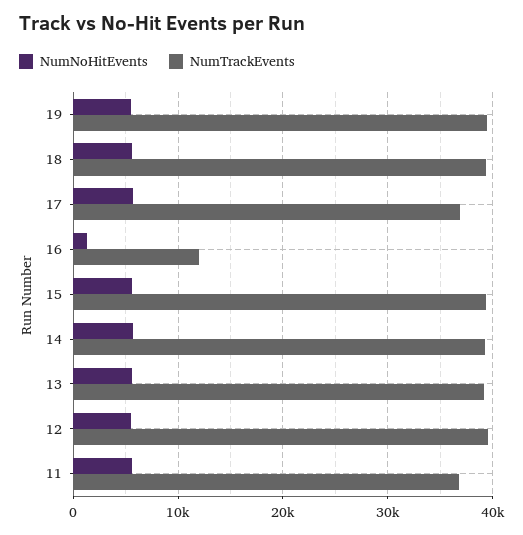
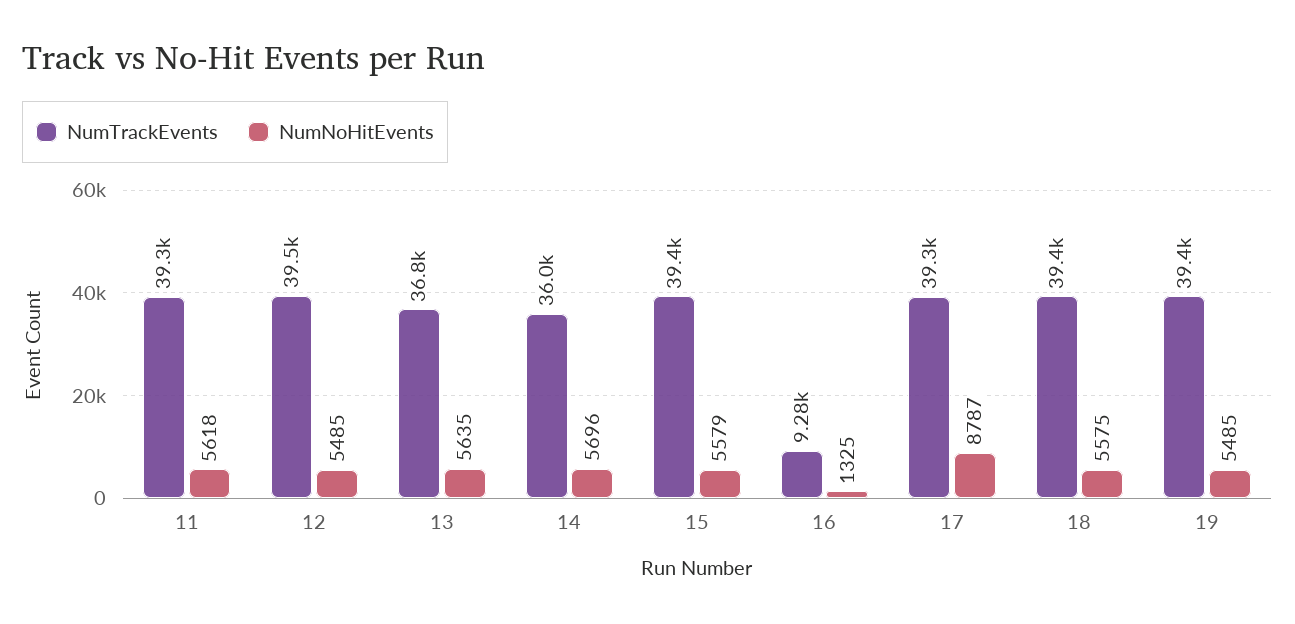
NumNoHitEvents, 17: 6000 -> 8787
NumTrackEvents, 17: 37000 -> 39300
NumTrackEvents, 16: 12000 -> 9280
NumTrackEvents, 14: 39000 -> 36000
NumTrackEvents, 13: 39000 -> 36800
NumTrackEvents, 11: 37000 -> 39300

